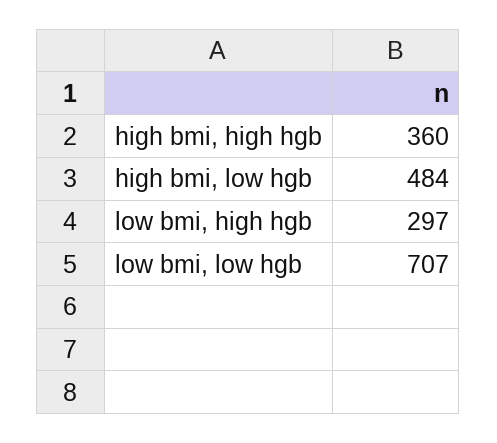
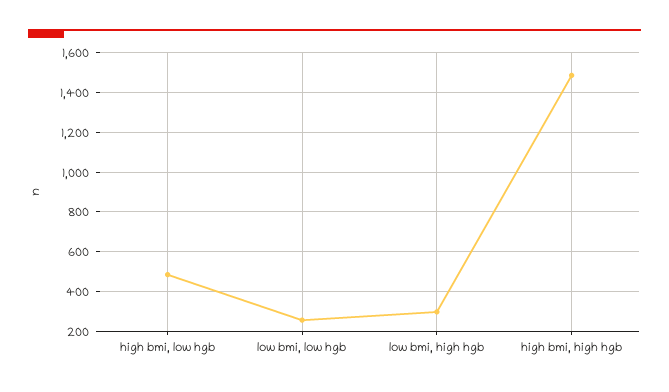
high bmi, high hgb: 360 -> 1500
low bmi, low hgb: 707 -> 250

